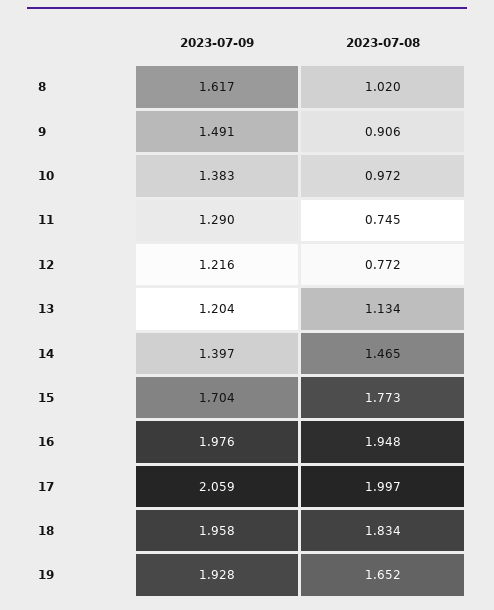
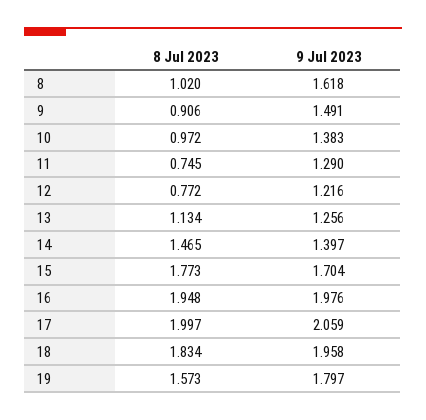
2023-07-09, 8: 1.617 -> 1.618
2023-07-09, 13: 1.204 -> 1.256
2023-07-09, 19: 1.928 -> 1.797
2023-07-08, 19: 1.652 -> 1.573

